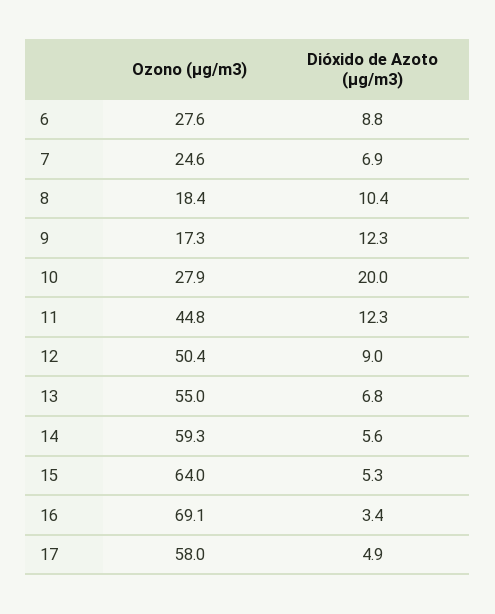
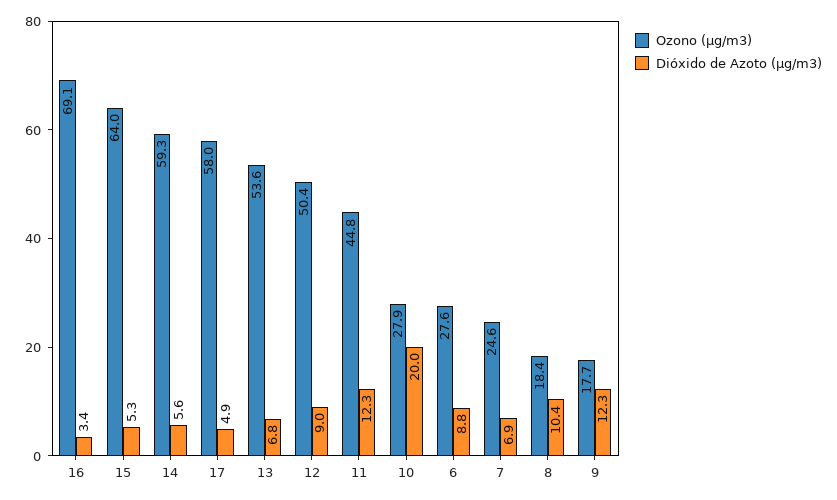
Ozono (µg/m3), 9: 17.3 -> 17.7
Ozono (µg/m3), 13: 55 -> 53.6

